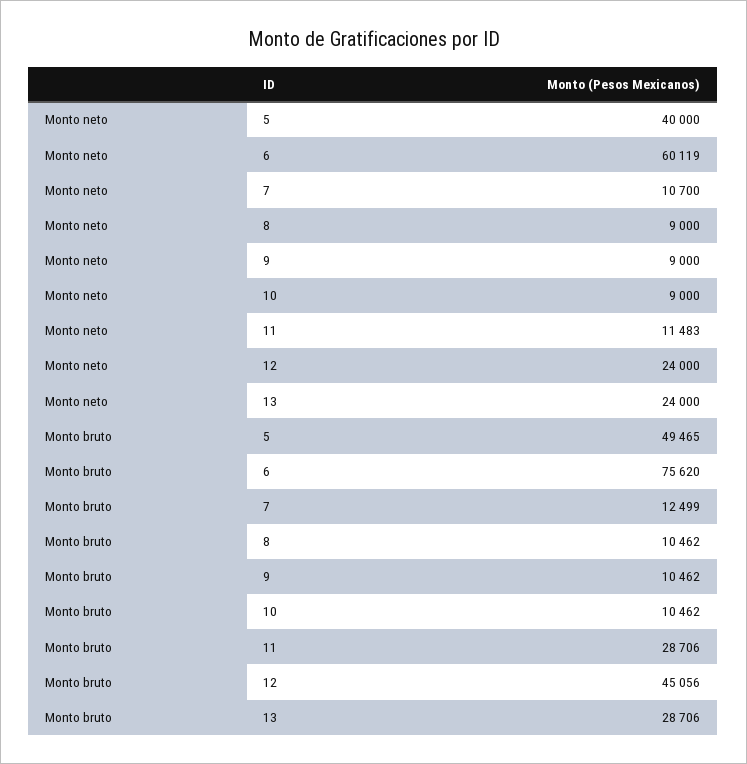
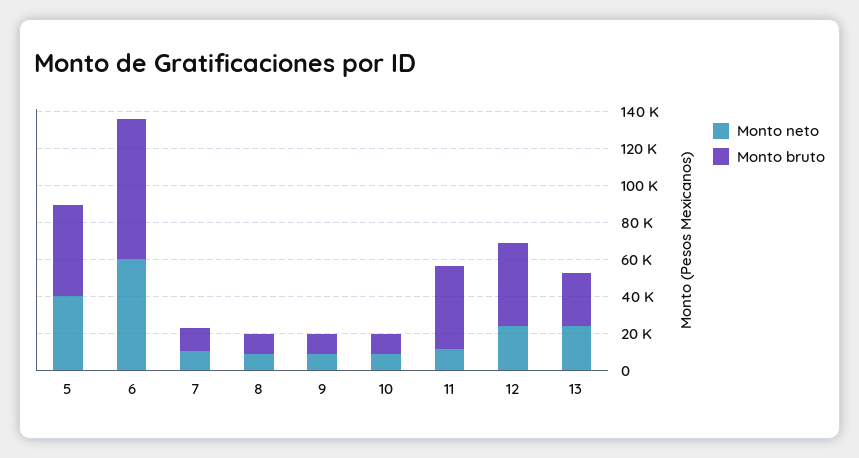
Monto bruto, 11: 28706 -> 45000

